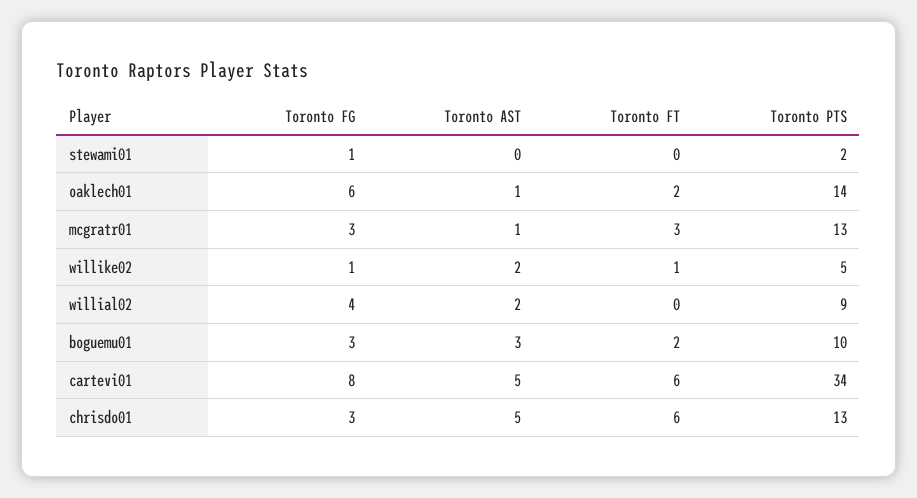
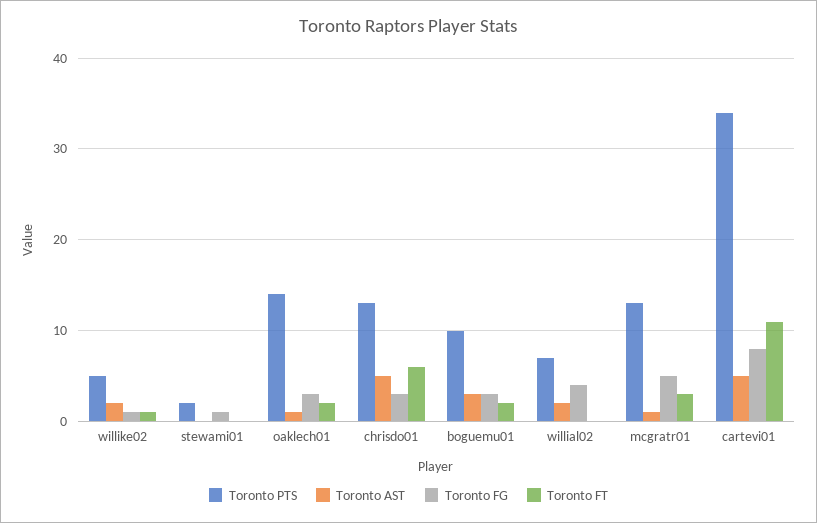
Toronto FG, oaklech01: 6 -> 3
Toronto FG, mcgratr01: 3 -> 5
Toronto PTS, willial02: 9 -> 7
Toronto FT, cartevi01: 6 -> 11

